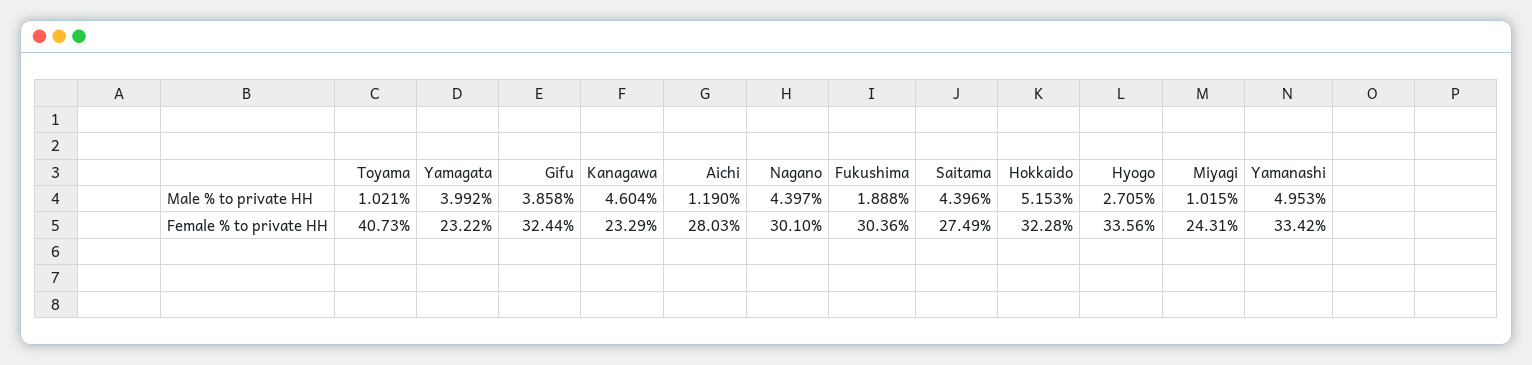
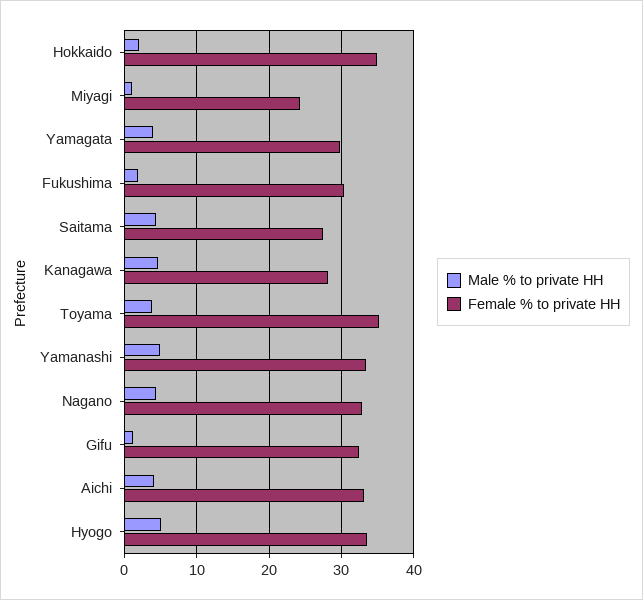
Male % to private HH, Toyama: 1.021 -> 4
Male % to private HH, Gifu: 3.858 -> 1
Male % to private HH, Aichi: 1.19 -> 4
Male % to private HH, Hokkaido: 5.153 -> 2
Male % to private HH, Hyogo: 2.705 -> 5
Female % to private HH, Toyama: 40.73 -> 35
Female % to private HH, Yamagata: 23.22 -> 30
Female % to private HH, Kanagawa: 23.29 -> 28
Female % to private HH, Aichi: 28.03 -> 33
Female % to private HH, Nagano: 30.1 -> 33
Female % to private HH, Hokkaido: 32.28 -> 35

